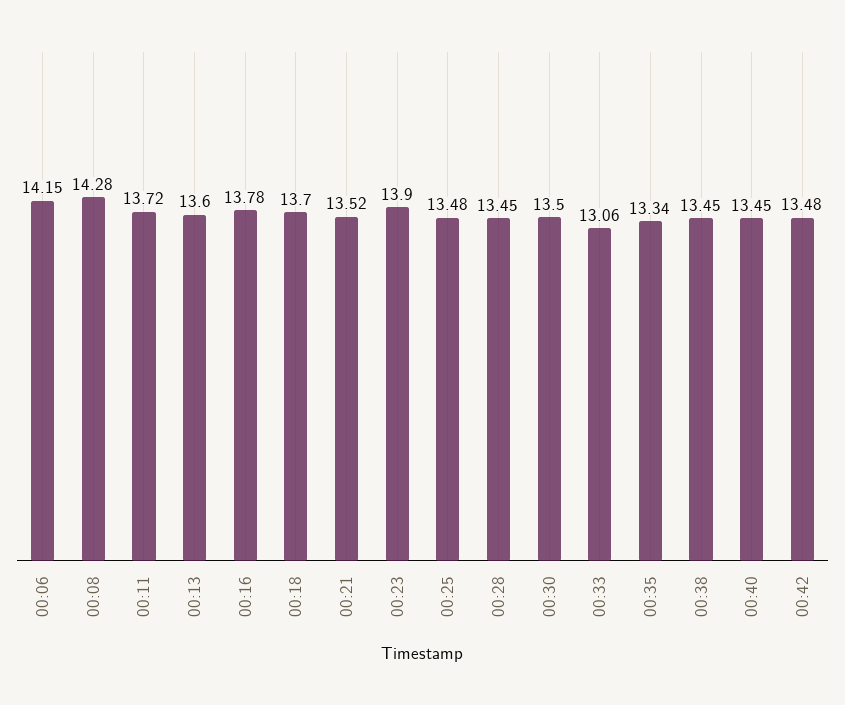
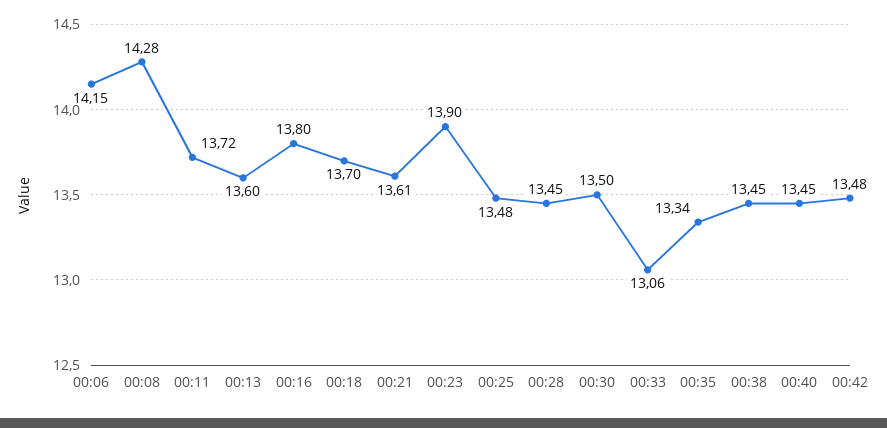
00:16: 13.78 -> 13.8
00:21: 13.52 -> 13.61

